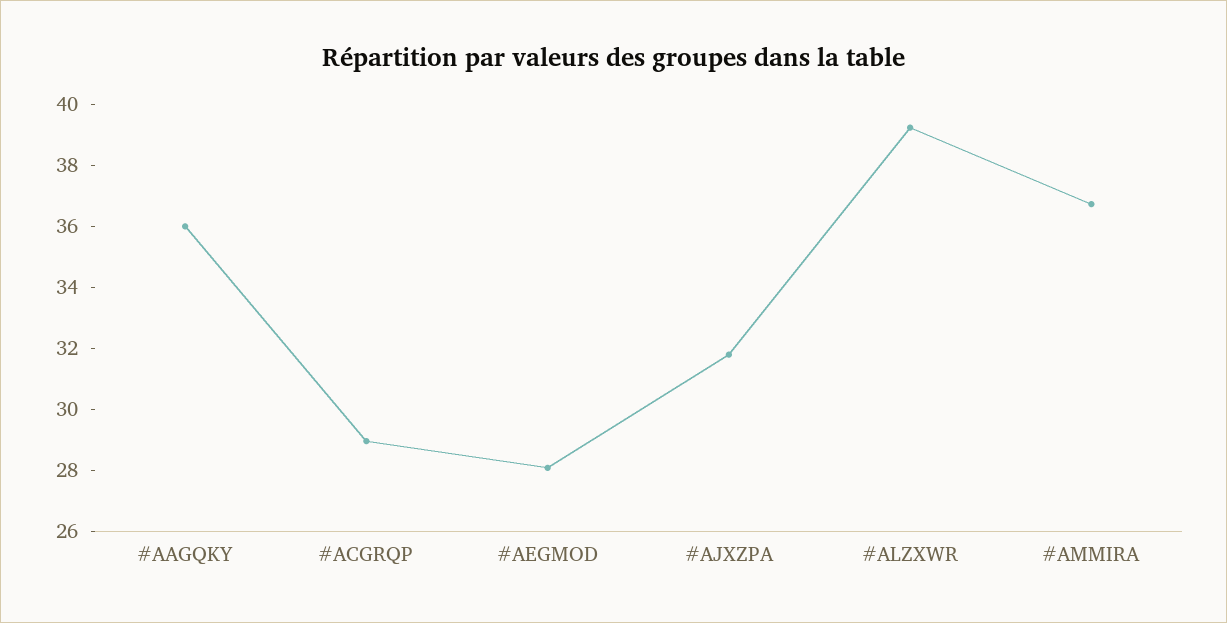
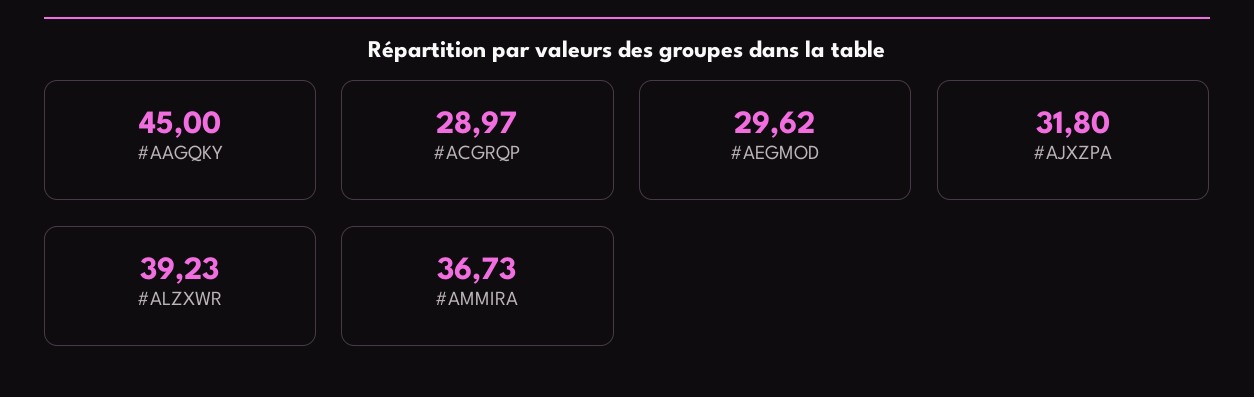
#AAGQKY: 36 -> 45
#AEGMOD: 28 -> 29.62

